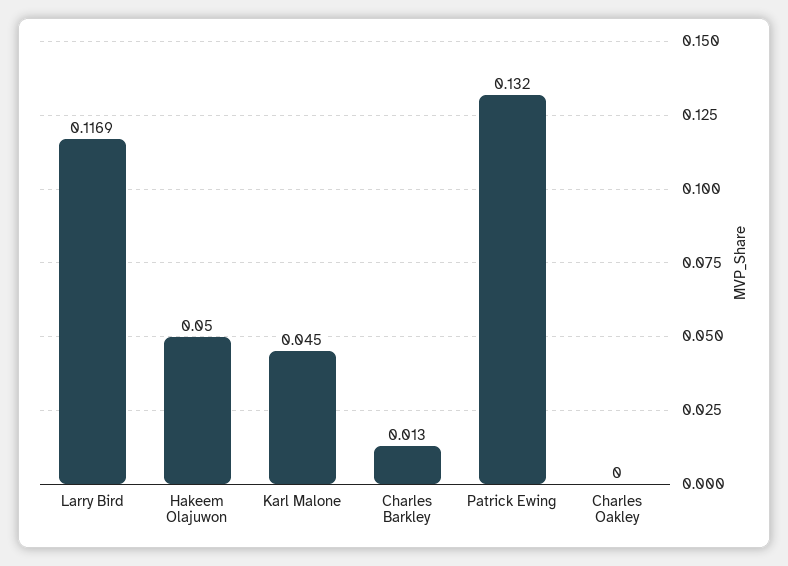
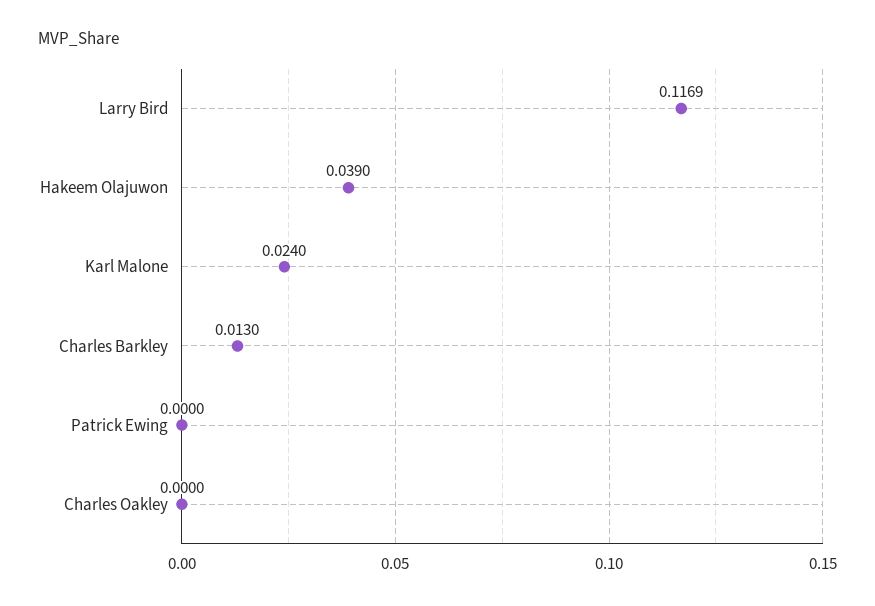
Hakeem Olajuwon: 0.05 -> 0.039
Karl Malone: 0.045 -> 0.024
Patrick Ewing: 0.132 -> 0

